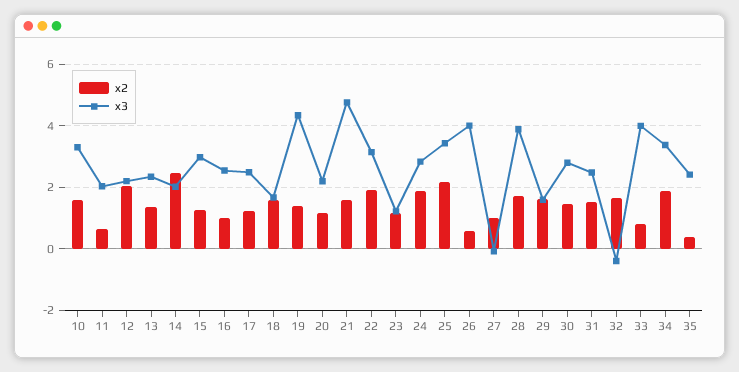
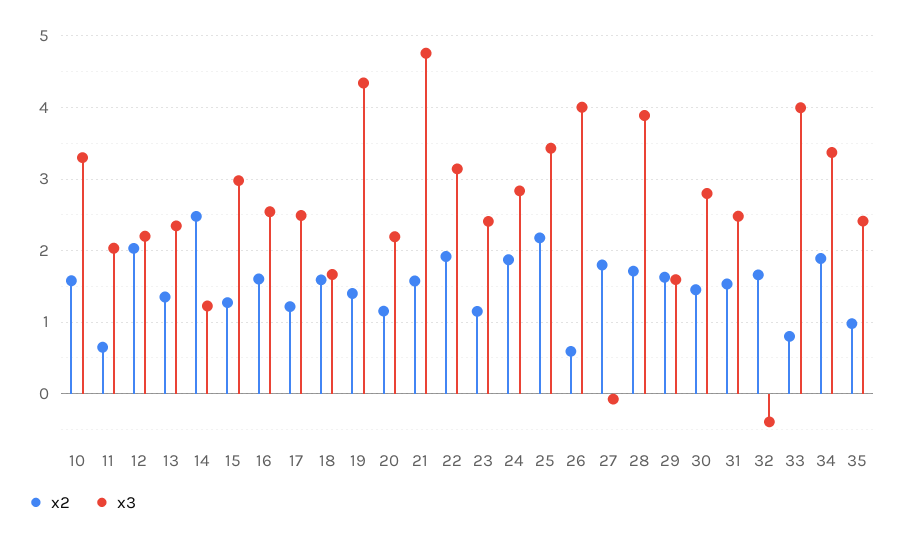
x3, 14: 2 -> 1.2
x2, 16: 1 -> 1.6
x3, 23: 1.2 -> 2.4
x2, 27: 1 -> 1.8
x2, 35: 0.4 -> 1

